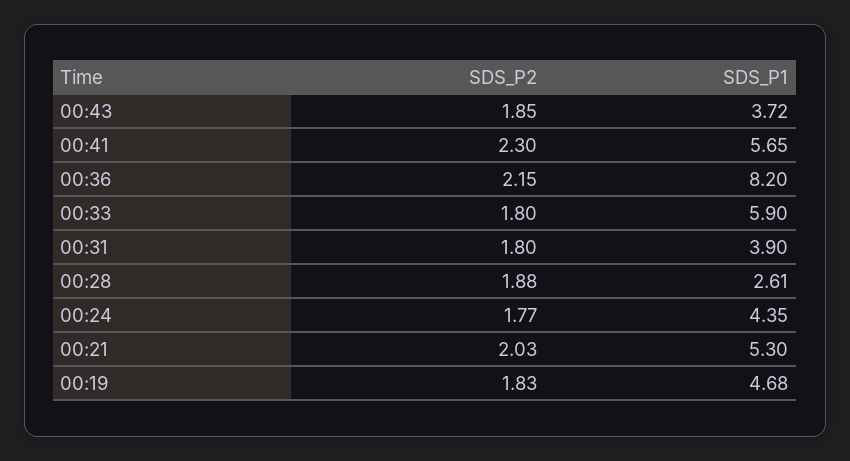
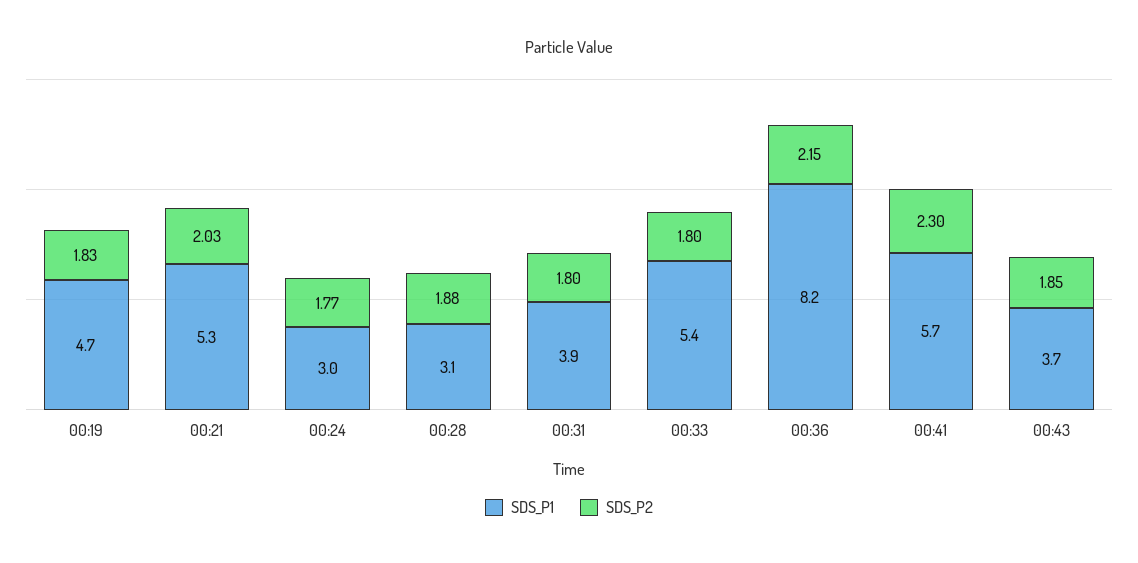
SDS_P1, 00:33: 5.9 -> 5.4
SDS_P1, 00:28: 2.61 -> 3.1
SDS_P1, 00:24: 4.35 -> 3

